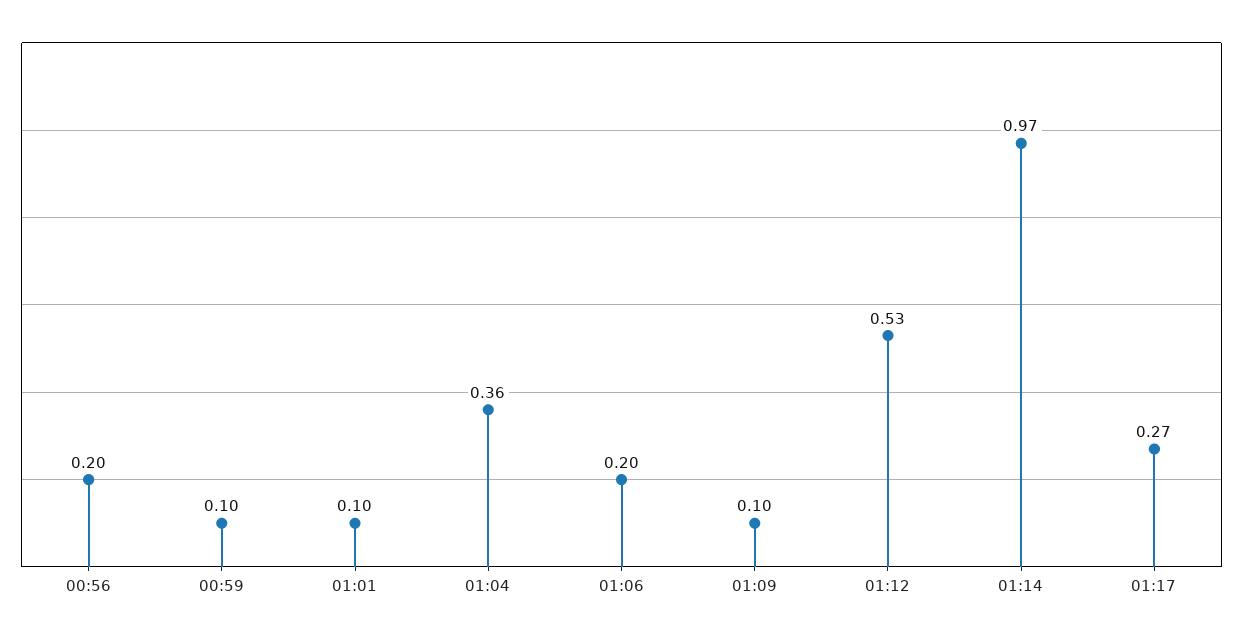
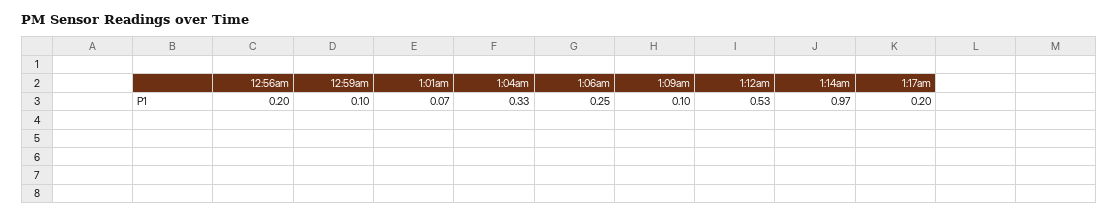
01:01: 0.1 -> 0.07
01:04: 0.36 -> 0.33
01:06: 0.2 -> 0.25
01:17: 0.27 -> 0.2

